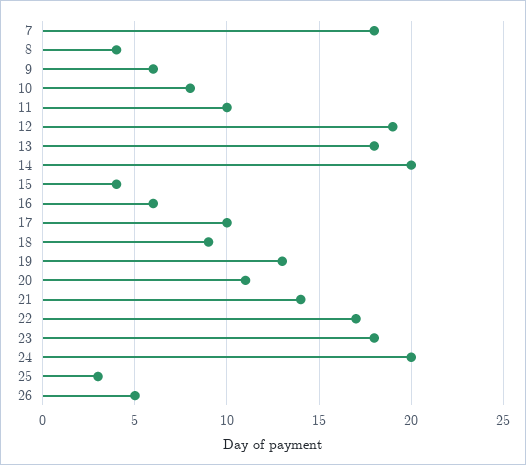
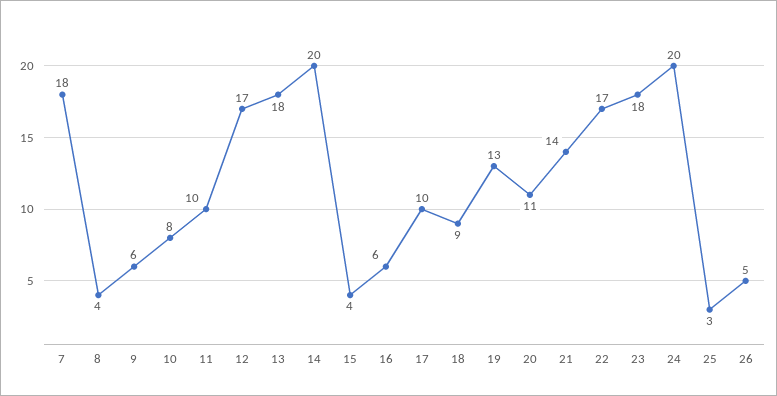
12: 19 -> 17

